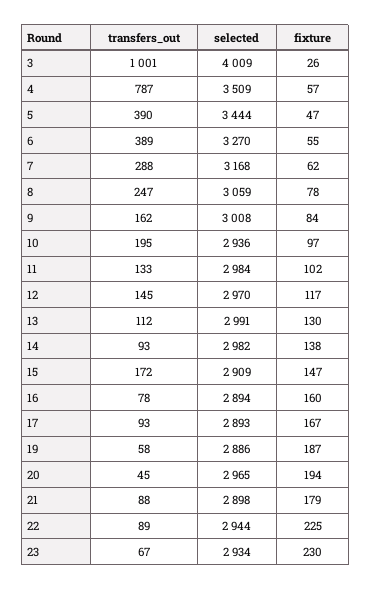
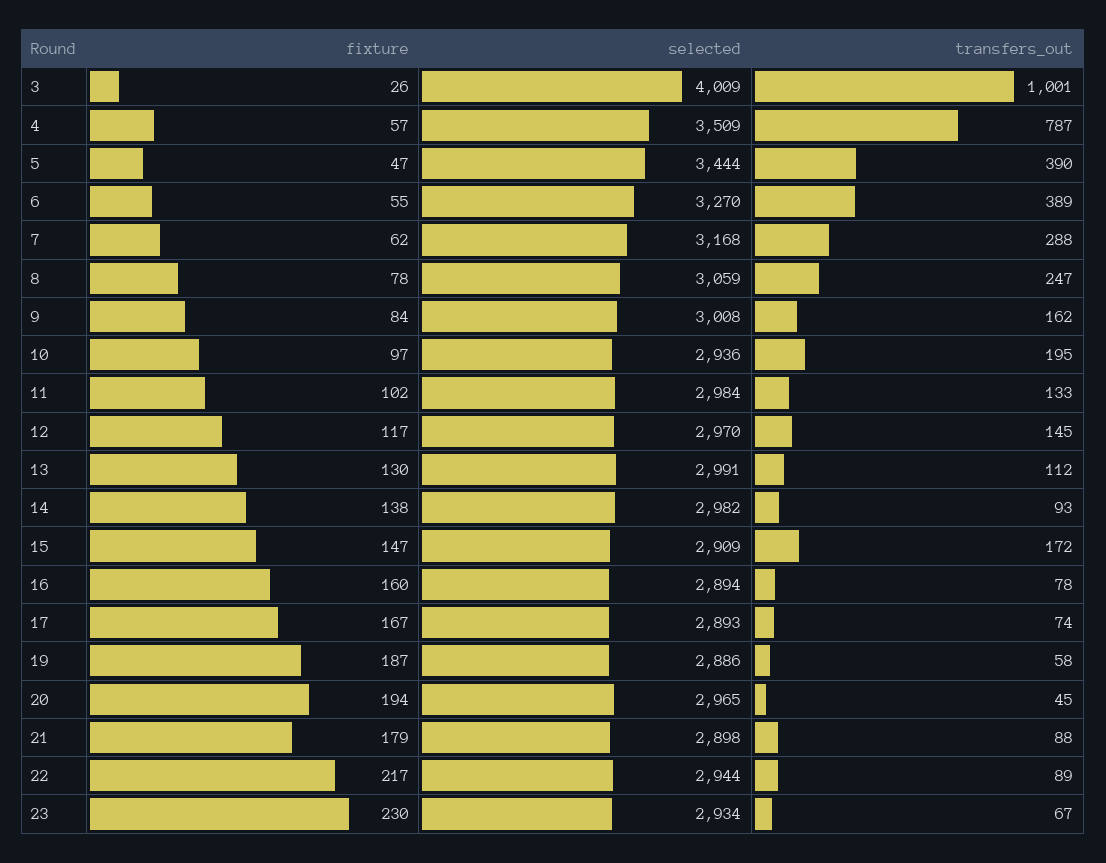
transfers_out, 17: 93 -> 74
fixture, 22: 225 -> 217

